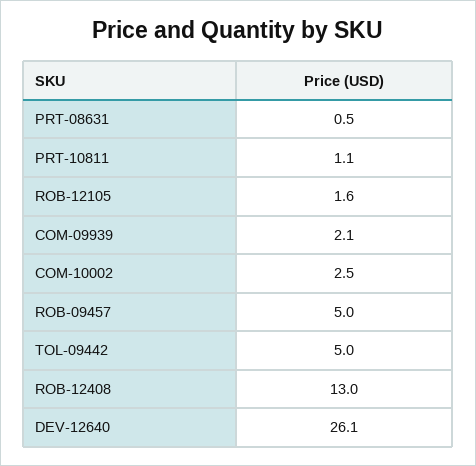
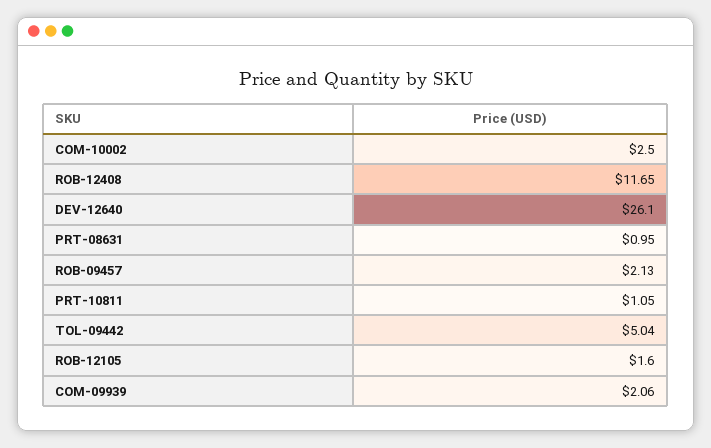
PRT-08631: 0.5 -> 0.95
ROB-09457: 5 -> 2.13
ROB-12408: 13 -> 11.65

